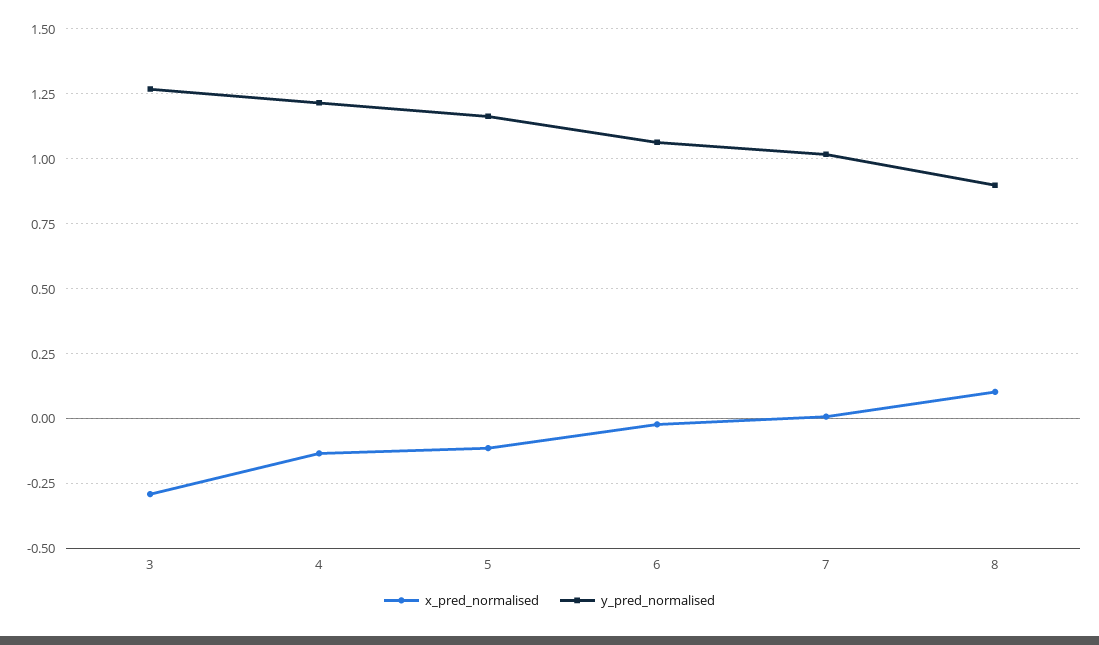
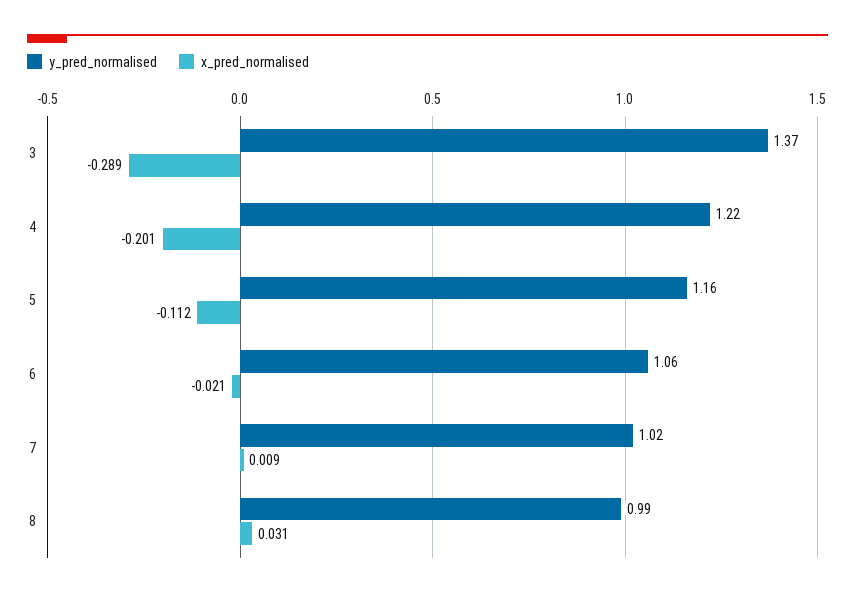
y_pred_normalised, 3: 1.275 -> 1.37
x_pred_normalised, 4: -0.125 -> -0.201
x_pred_normalised, 8: 0.1 -> 0.031
y_pred_normalised, 8: 0.9 -> 0.99

